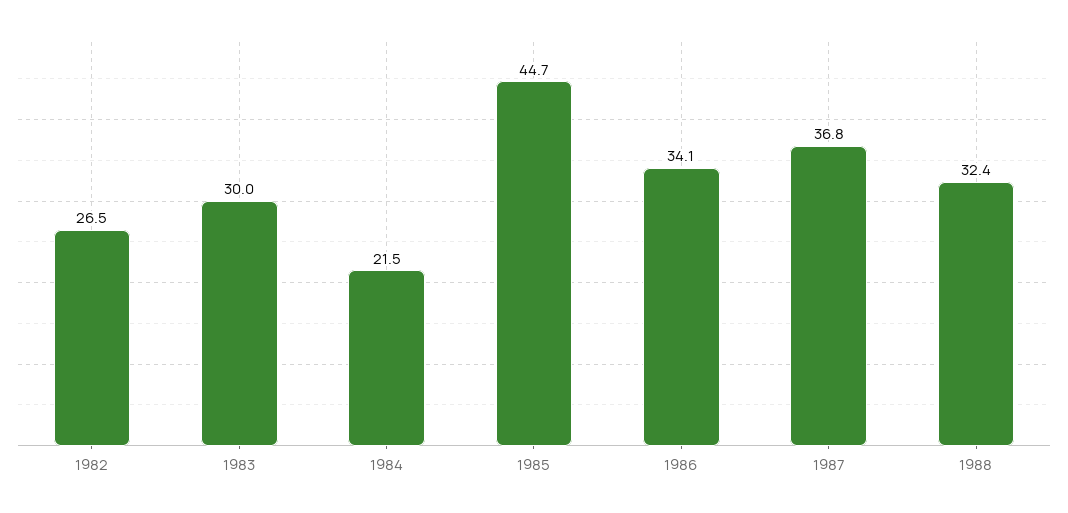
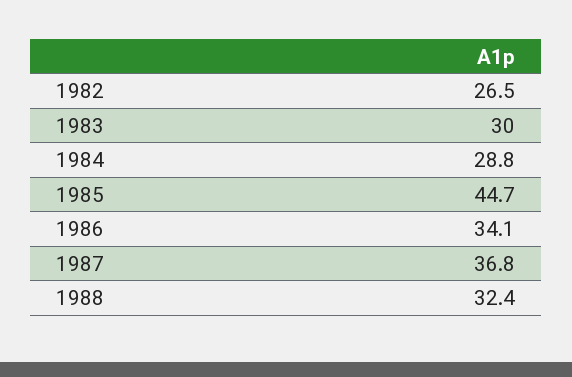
1984: 21.5 -> 28.8

